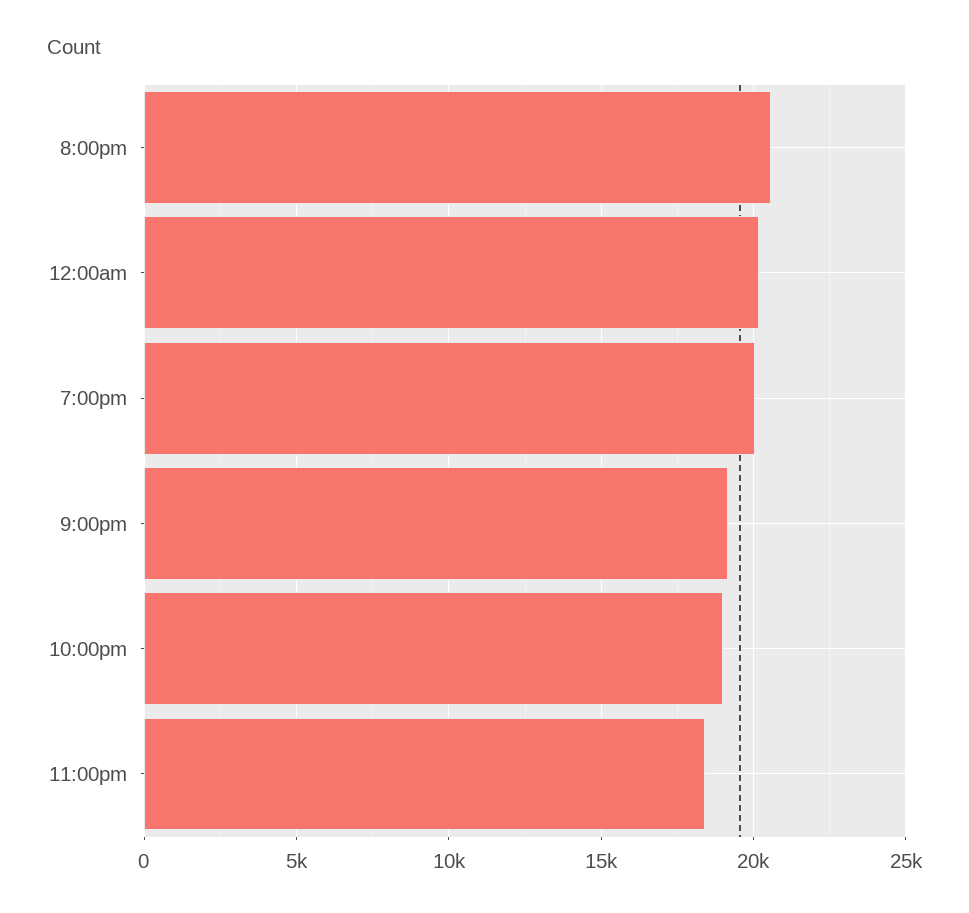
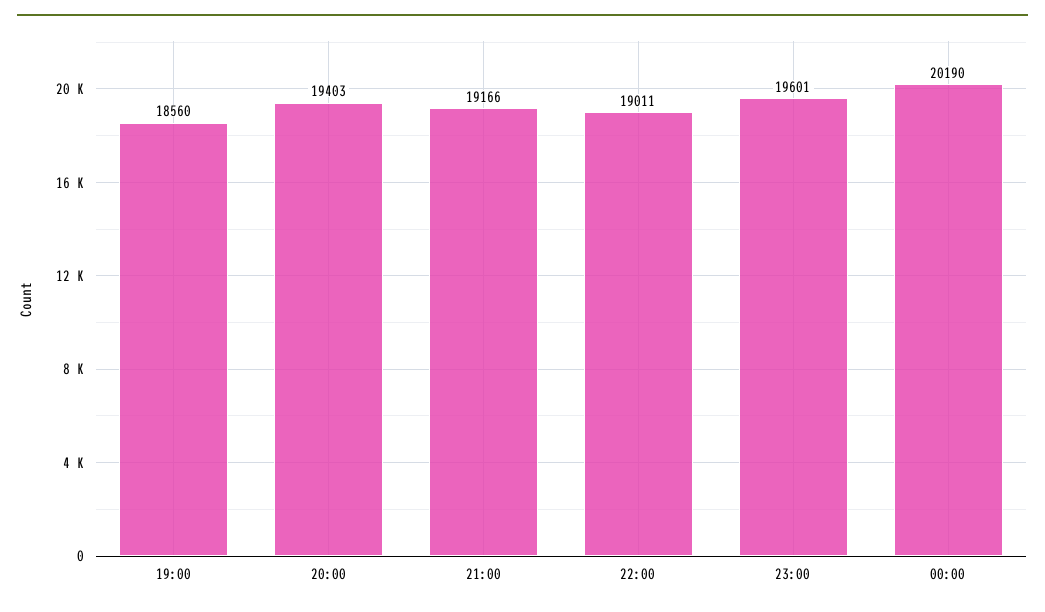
8:00pm: 20500 -> 19403
7:00pm: 20000 -> 18560
11:00pm: 18500 -> 19601

